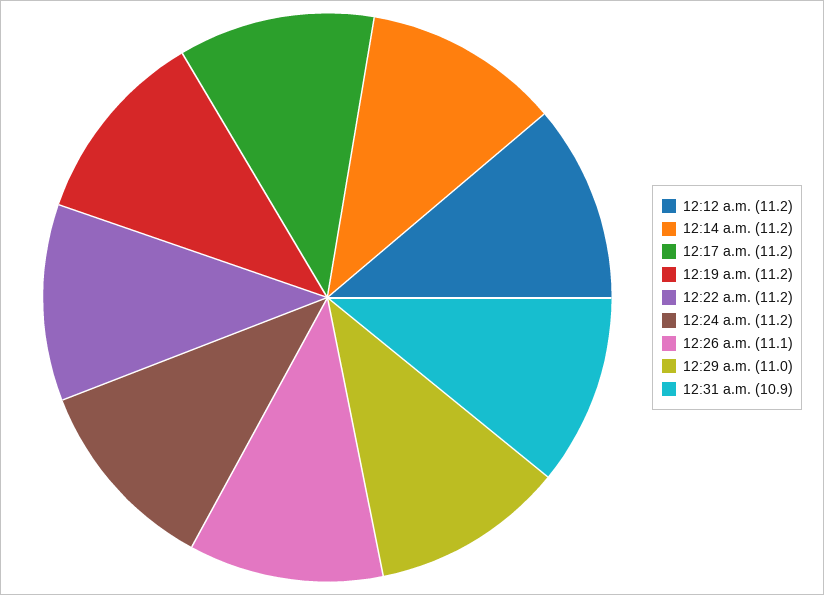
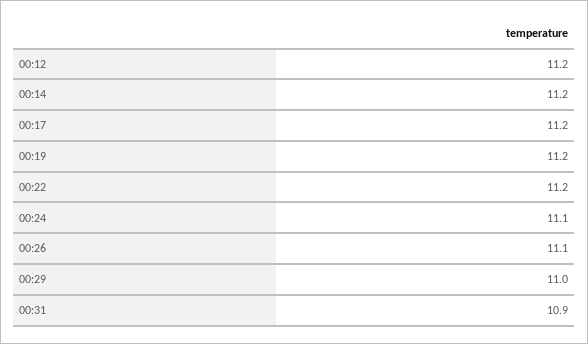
12:24 a.m.: 11.2 -> 11.1

